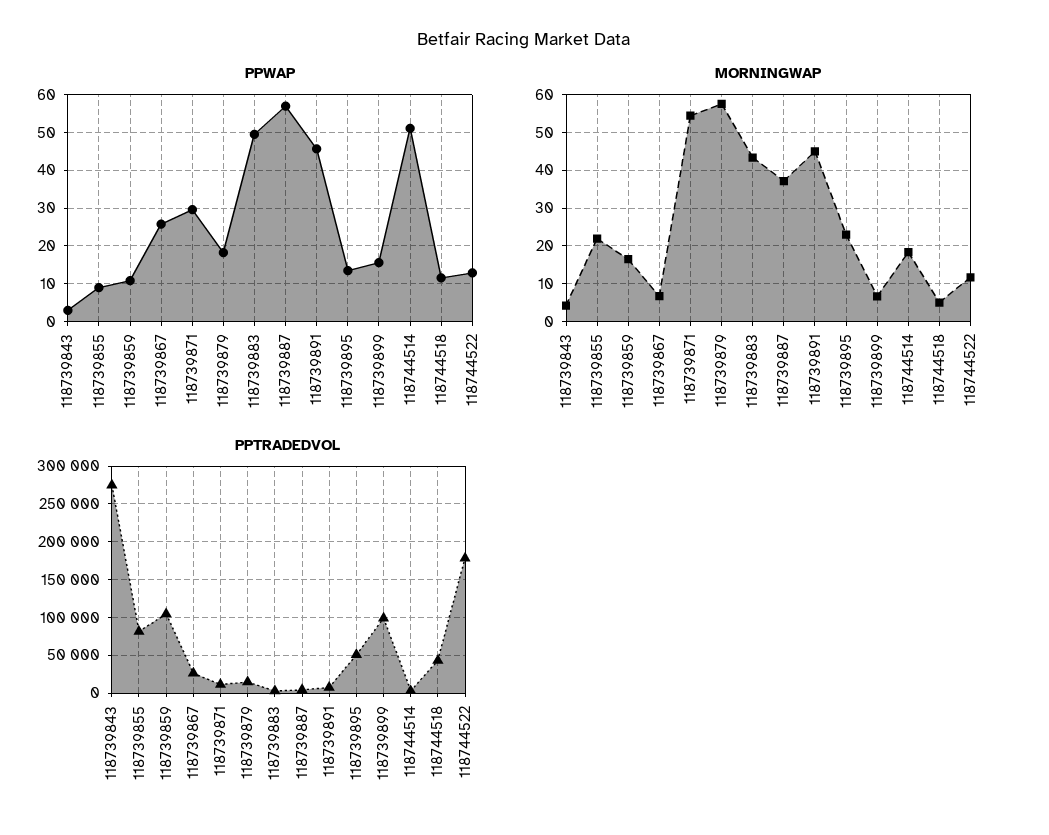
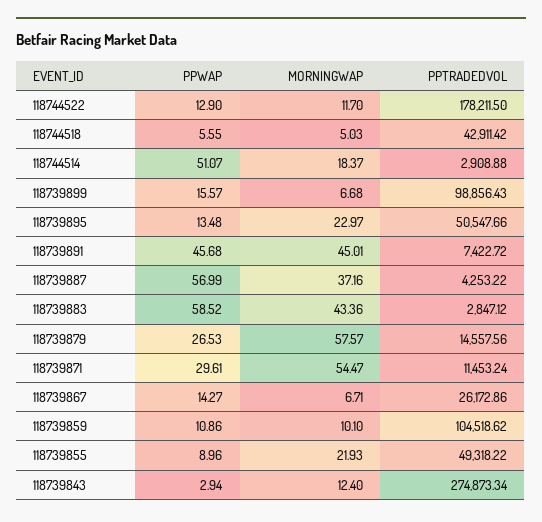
PPWAP, 118739867: 26 -> 14.27
PPWAP, 118739879: 18 -> 26.53
PPWAP, 118739883: 50 -> 58.52
PPWAP, 118744518: 12 -> 5.55
MORNINGWAP, 118739843: 4 -> 12.4
MORNINGWAP, 118739859: 16 -> 10.1
PPTRADEDVOL, 118739855: 80000 -> 49318.22

